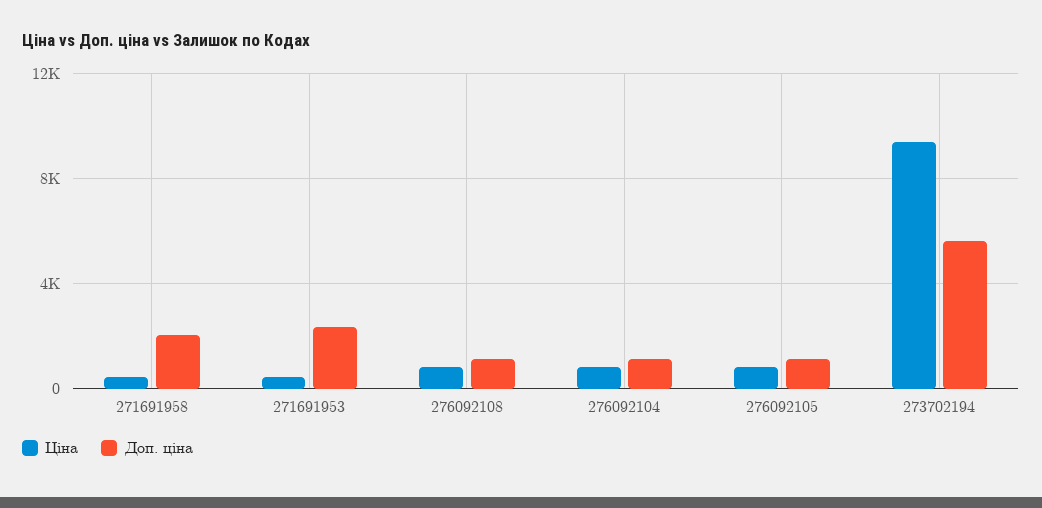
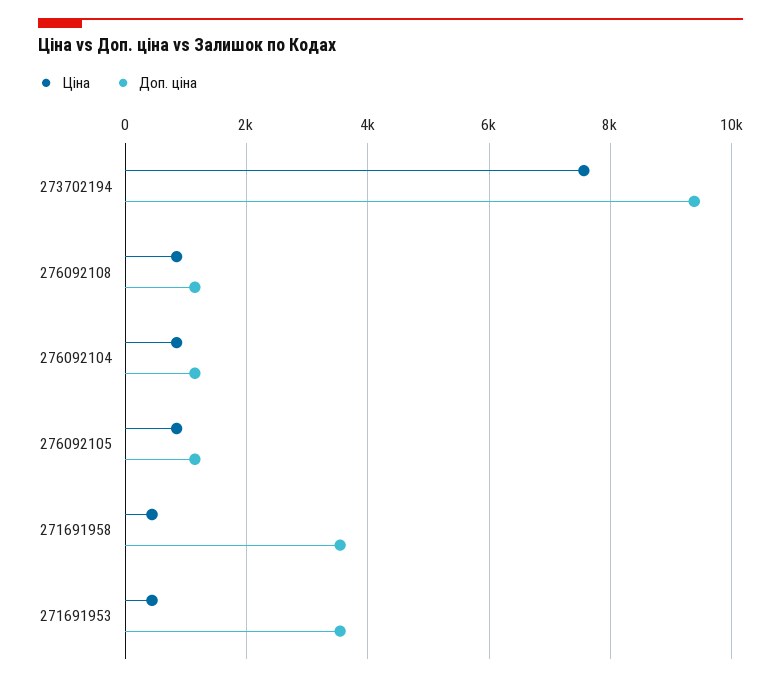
Доп. ціна, 271691958: 2000 -> 3600
Доп. ціна, 271691953: 2500 -> 3600
Ціна, 273702194: 9500 -> 7600
Доп. ціна, 273702194: 5500 -> 9400

